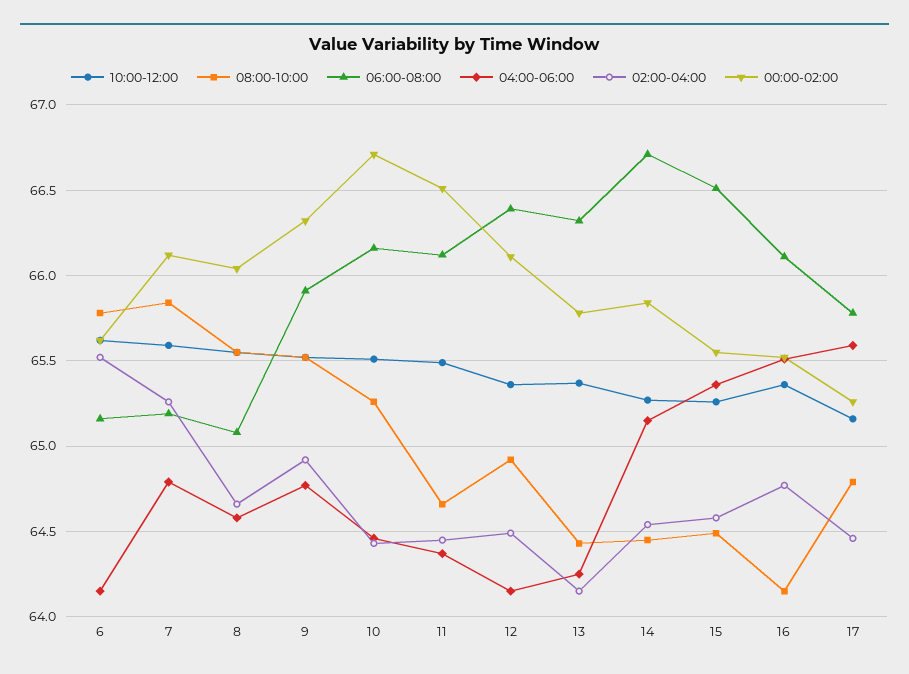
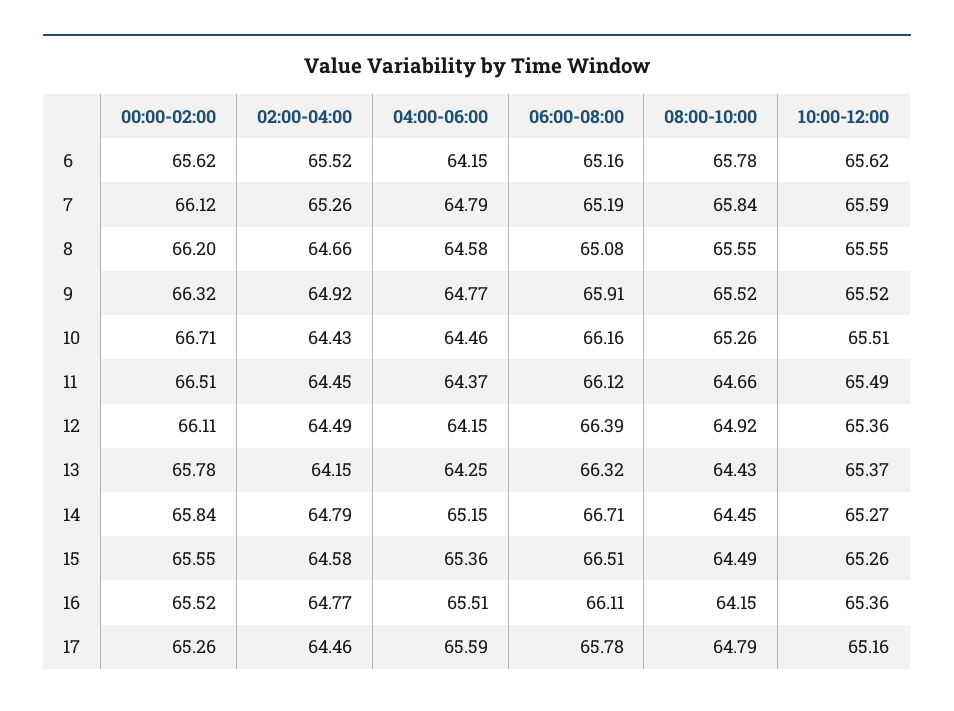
00:00-02:00, 8: 66.05 -> 66.2
02:00-04:00, 14: 64.55 -> 64.79

